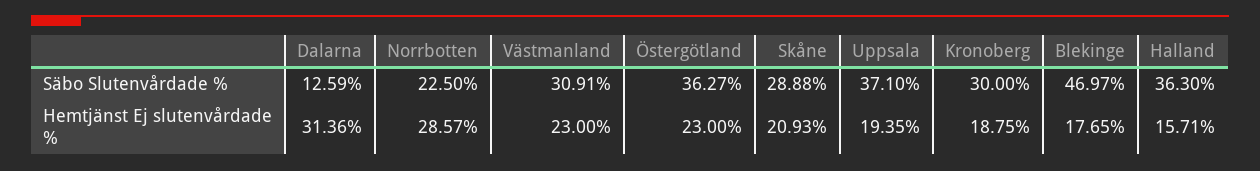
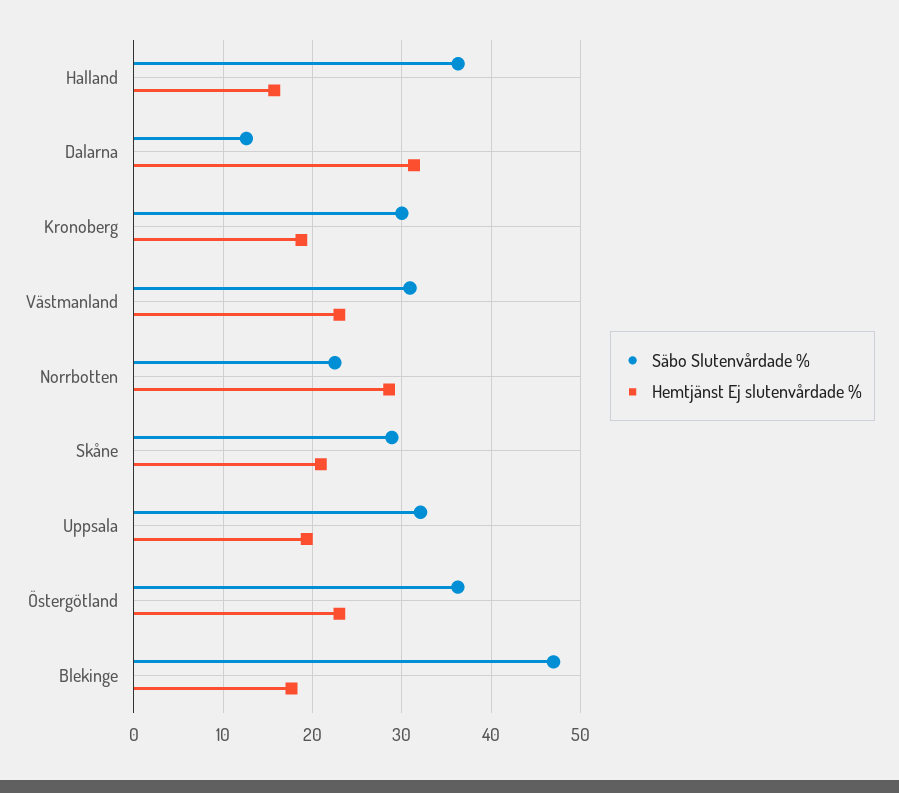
Säbo Slutenvårdade %, Uppsala: 37.1 -> 32

